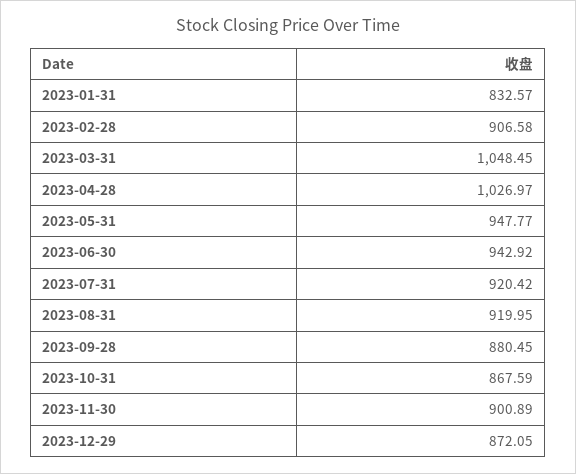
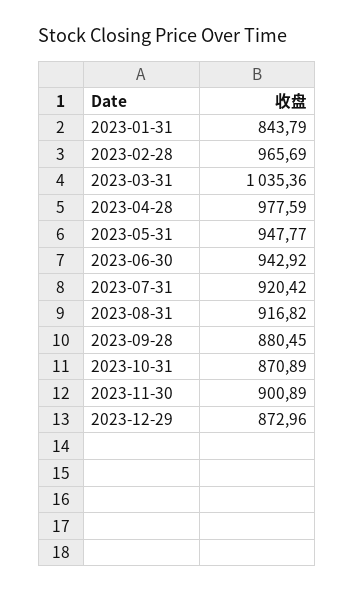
2023-01-31: 832.57 -> 843.79
2023-02-28: 906.58 -> 965.69
2023-03-31: 1048.45 -> 1035.36
2023-04-28: 1026.97 -> 977.59
2023-08-31: 919.95 -> 916.82
2023-10-31: 867.59 -> 870.89
2023-12-29: 872.05 -> 872.96

